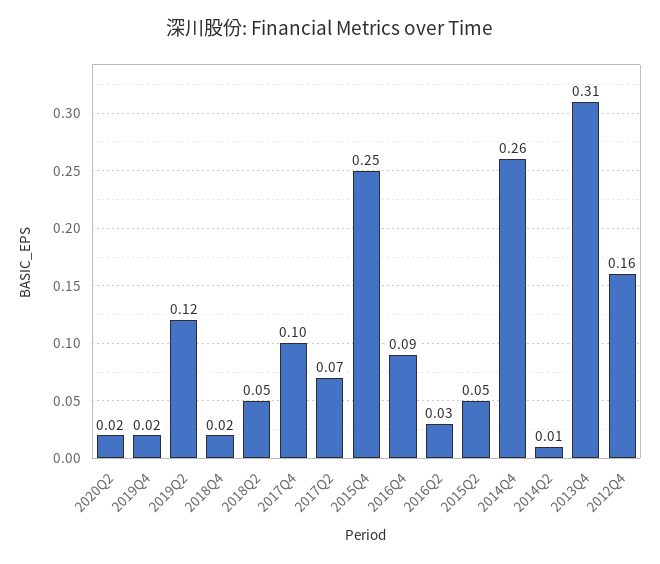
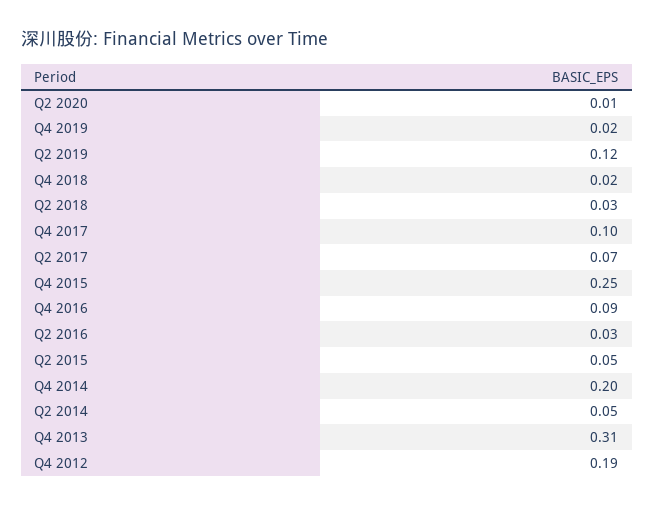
2020Q2: 0.02 -> 0.01
2018Q2: 0.05 -> 0.03
2014Q4: 0.26 -> 0.2
2014Q2: 0.01 -> 0.05
2012Q4: 0.16 -> 0.19

